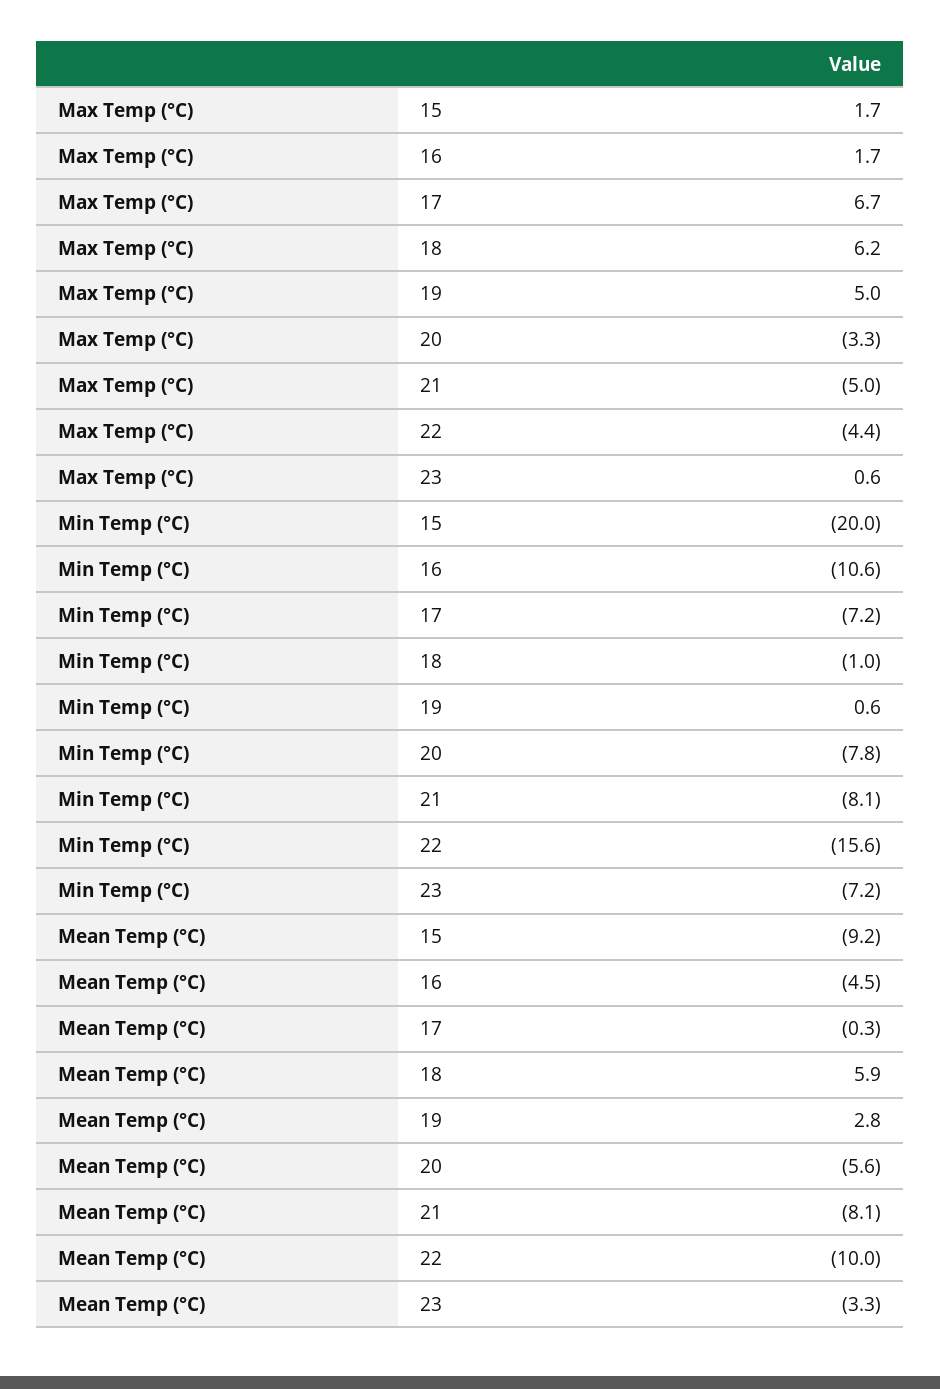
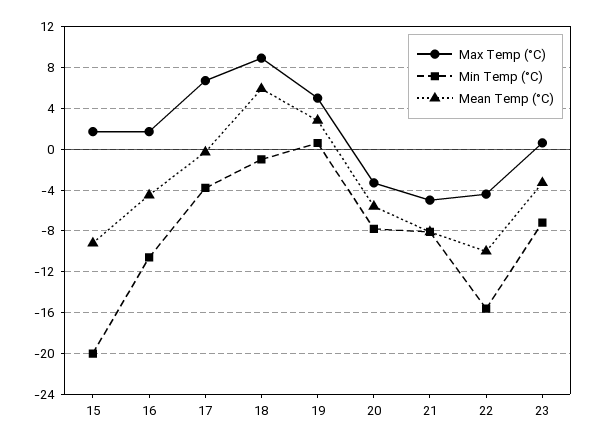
Max Temp (°C), 18: 6.2 -> 9
Min Temp (°C), 17: -7.2 -> -4

